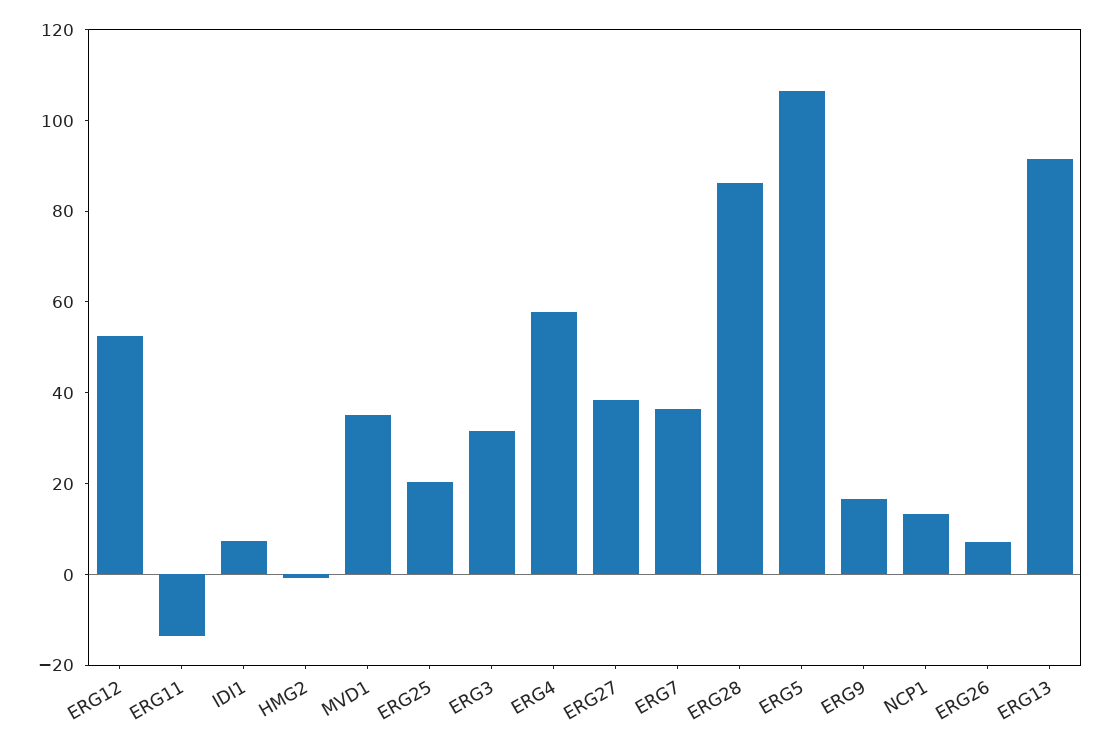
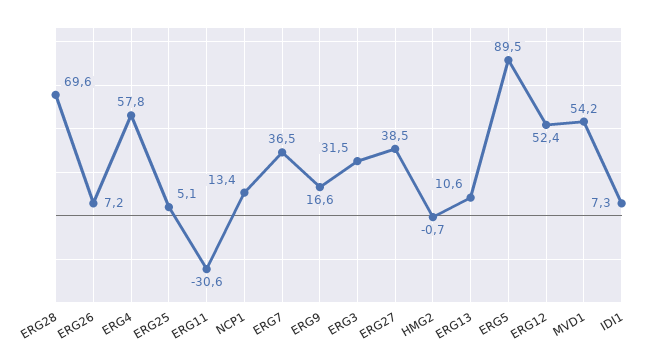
ERG11: -15 -> -30.6
MVD1: 35 -> 54.2
ERG25: 20 -> 5.1
ERG28: 85 -> 69.6
ERG5: 105 -> 89.5
ERG13: 90 -> 10.6

